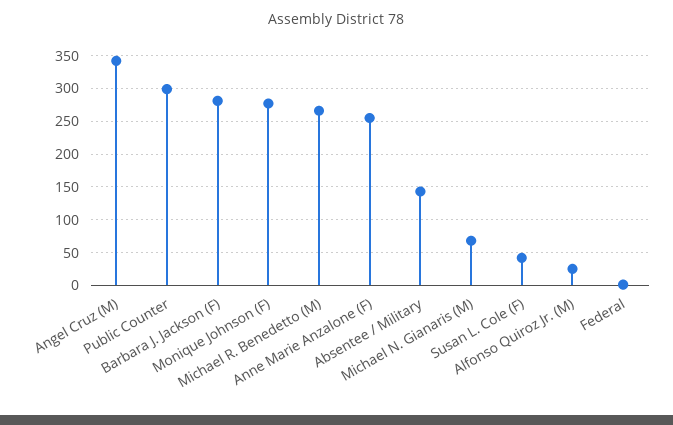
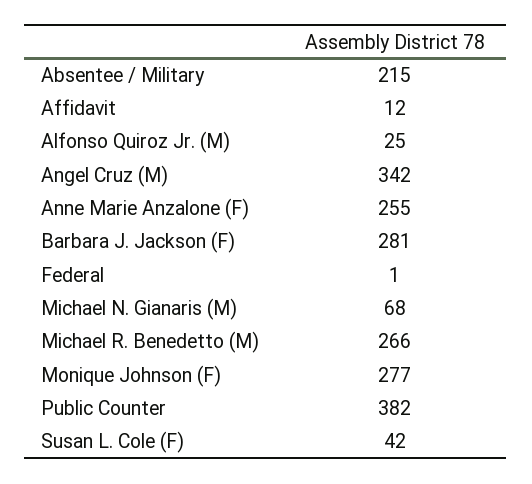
Public Counter: 300 -> 382
Absentee / Military: 140 -> 215
Affidavit: none -> 12

